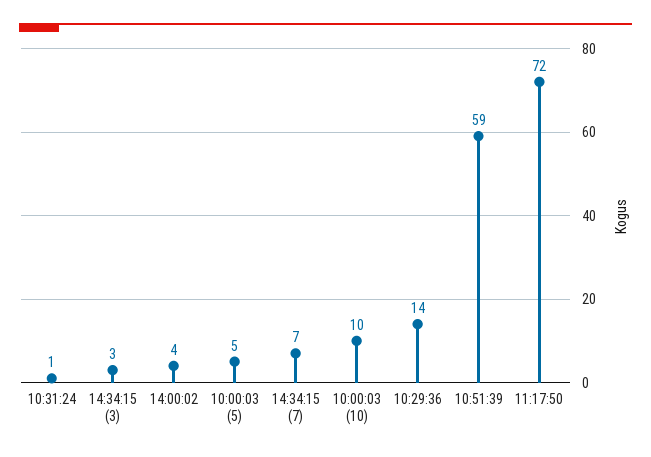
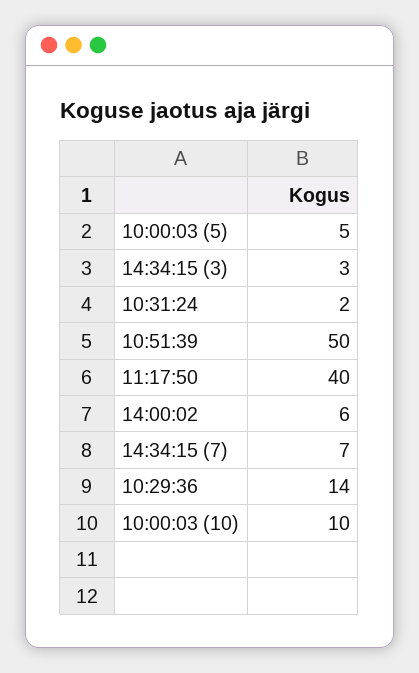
10:31:24: 1 -> 2
14:00:02: 4 -> 6
10:51:39: 59 -> 50
11:17:50: 72 -> 40

